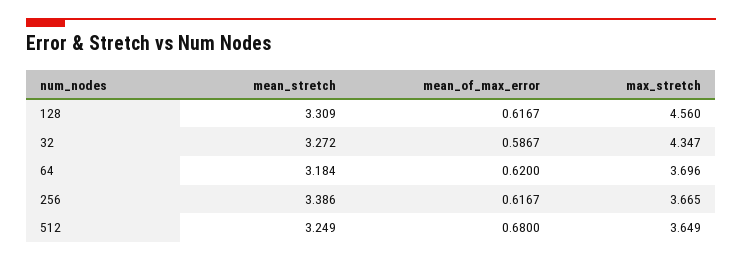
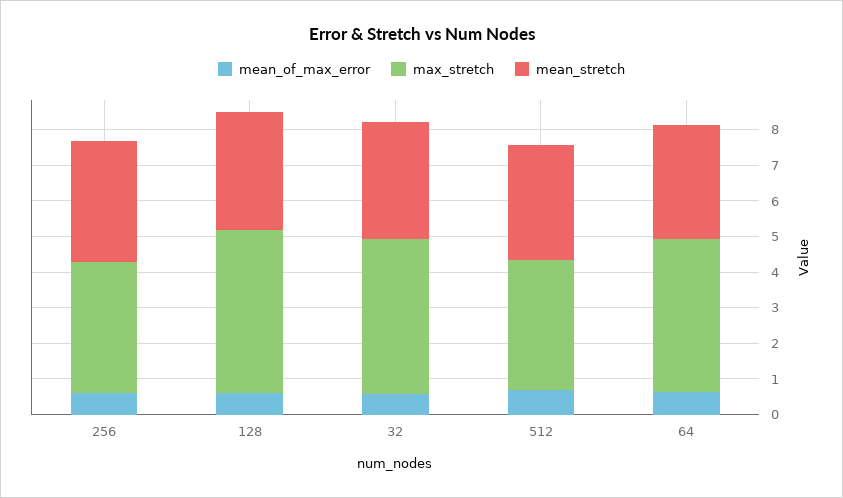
max_stretch, 64: 3.696 -> 4.25

